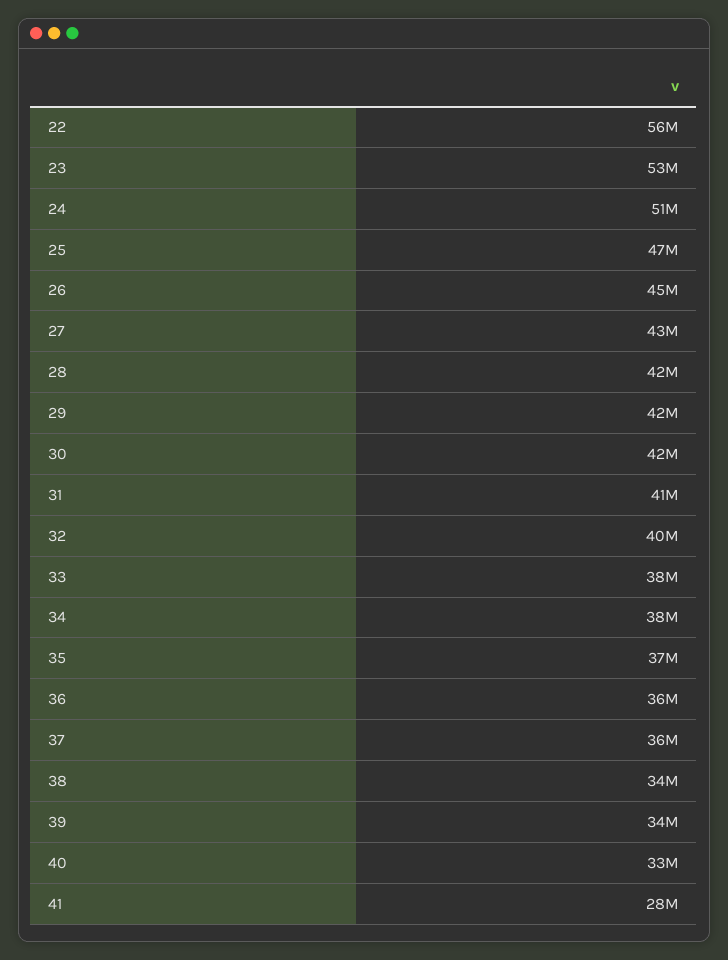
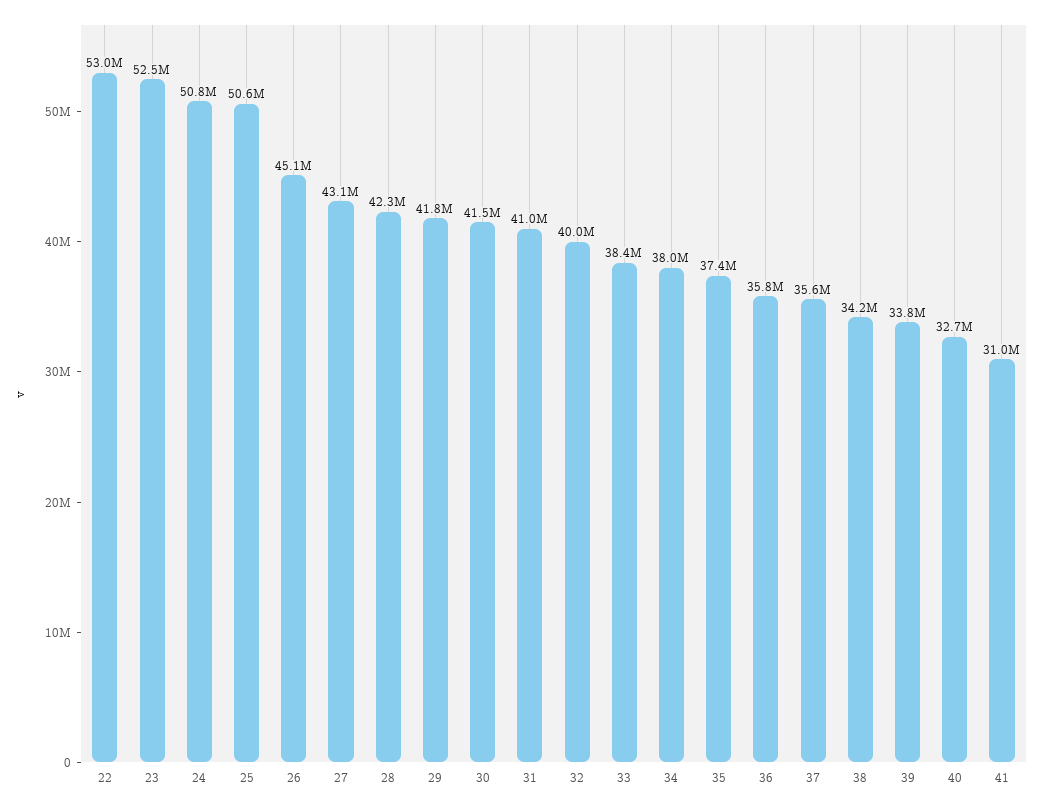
22: 56000000 -> 53000000
25: 47000000 -> 50600000
41: 28000000 -> 31000000

